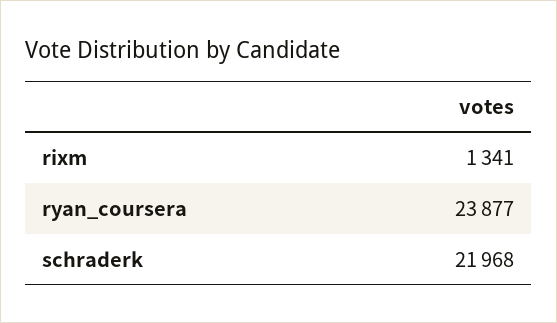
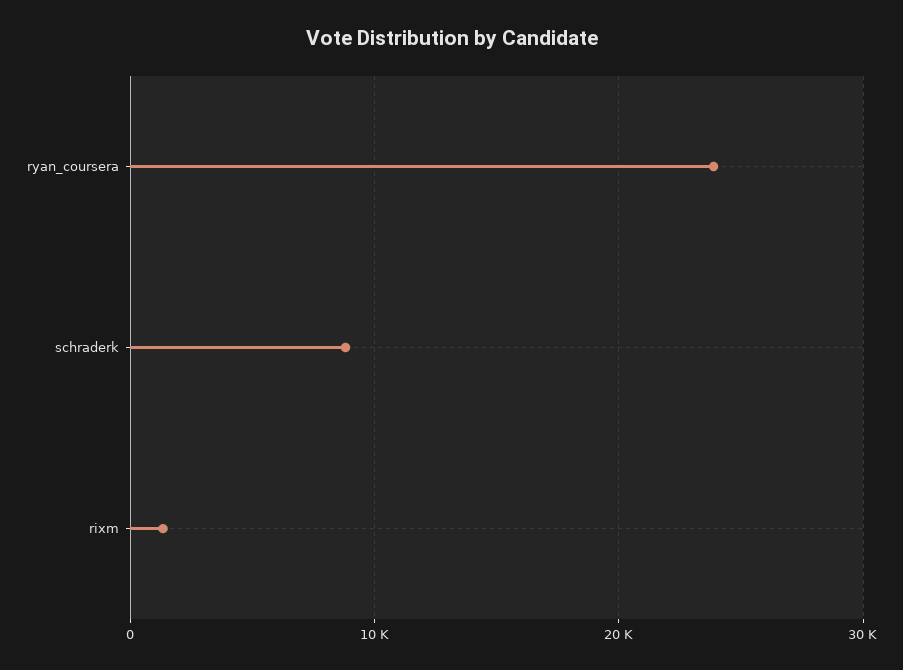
schraderk: 21968 -> 9000

